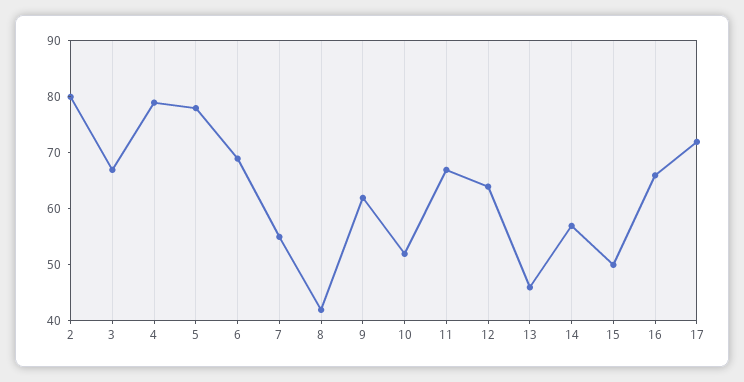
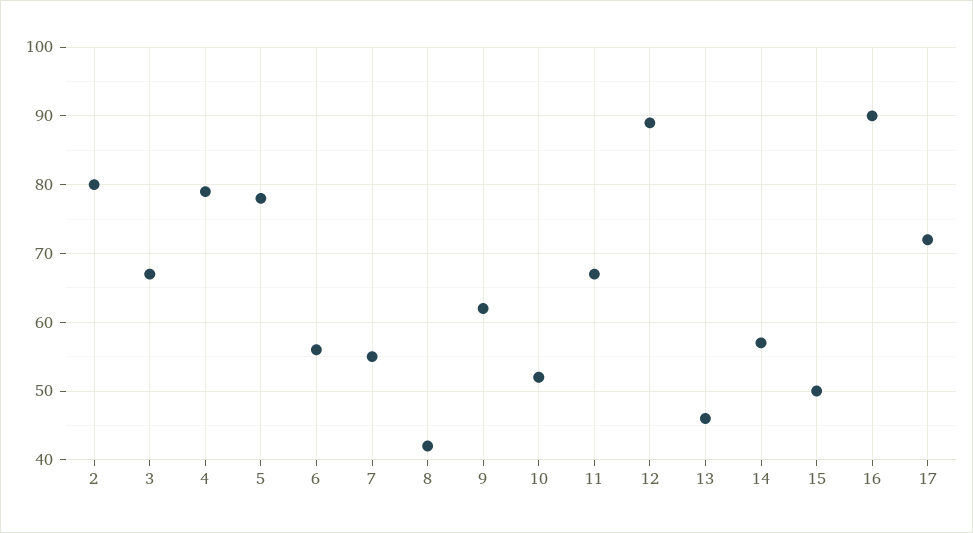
6: 70 -> 56
12: 65 -> 89
16: 65 -> 90

